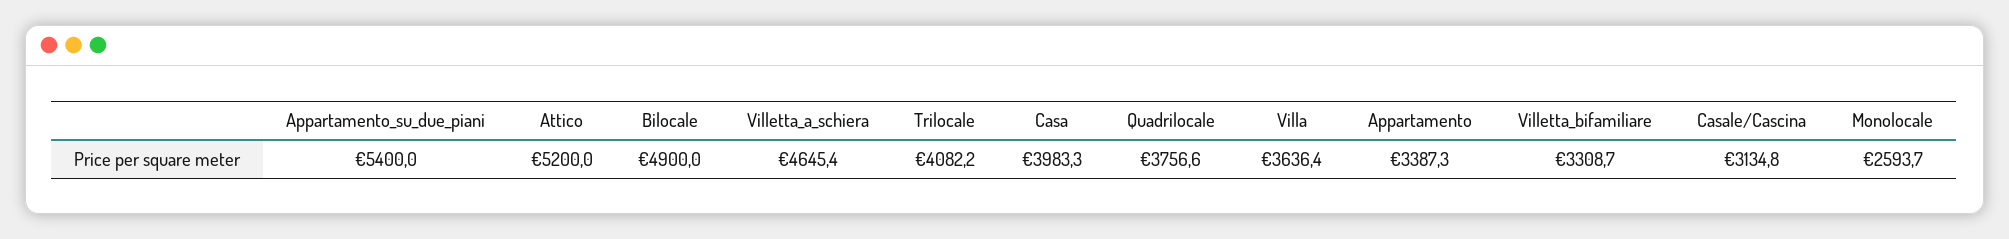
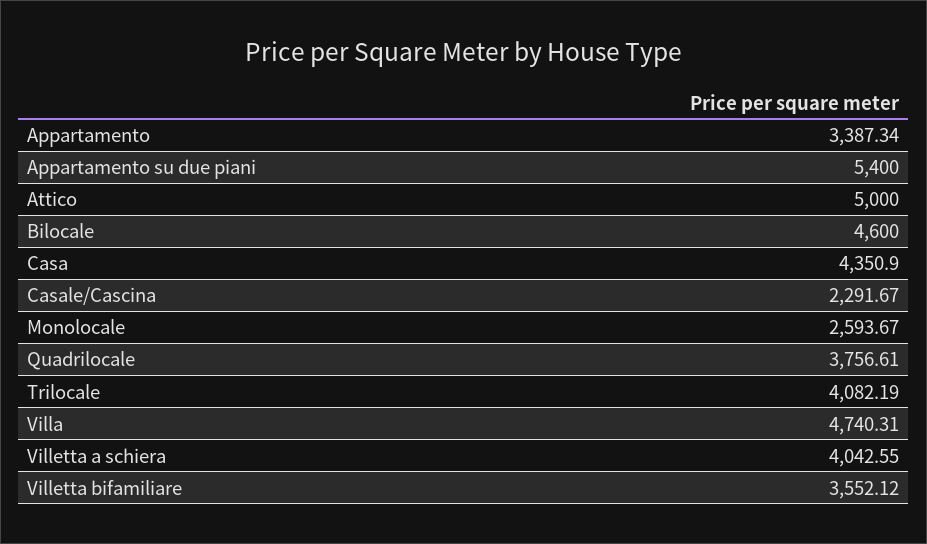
Attico: 5200 -> 5000
Bilocale: 4900 -> 4600
Villetta_a_schiera: 4645.4 -> 4042.55
Casa: 3983.3 -> 4350.9
Villa: 3636.4 -> 4740.31
Villetta_bifamiliare: 3308.7 -> 3552.12
Casale/Cascina: 3134.8 -> 2291.67

